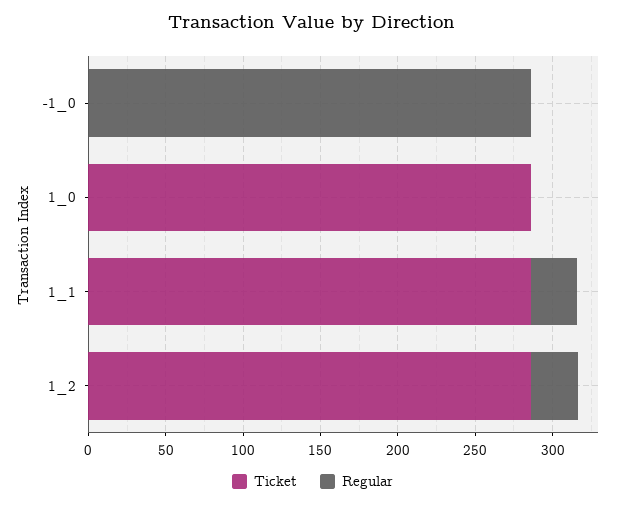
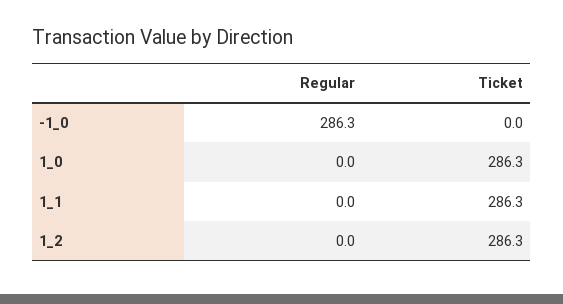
Regular, 1_1: 30 -> 0
Regular, 1_2: 30 -> 0

